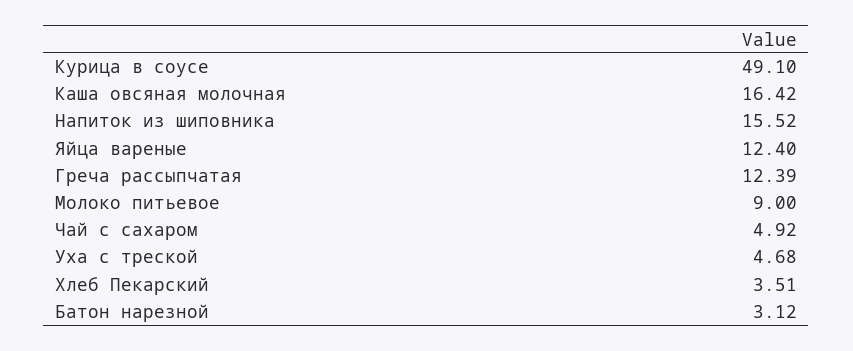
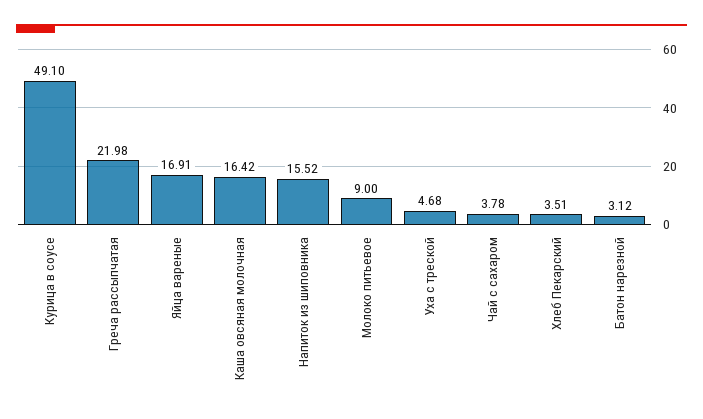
Яйца вареные: 12.4 -> 16.91
Греча рассыпчатая: 12.39 -> 21.98
Чай с сахаром: 4.92 -> 3.78

